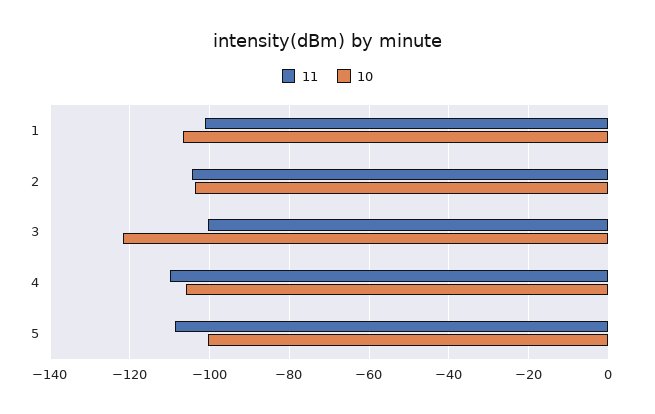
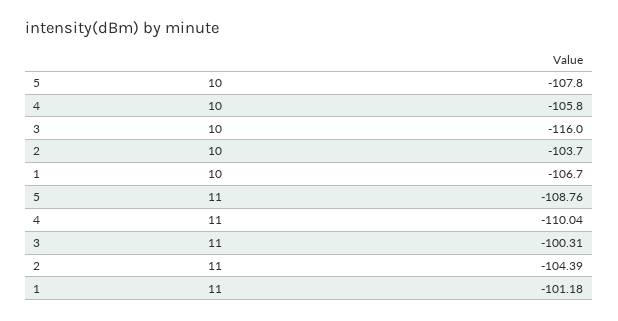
10, 3: -122 -> -116
10, 5: -100 -> -107.8

